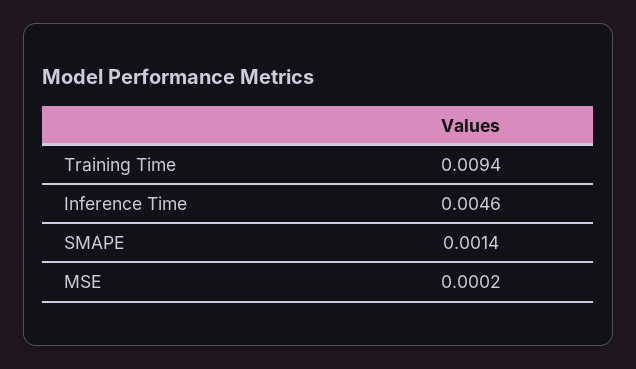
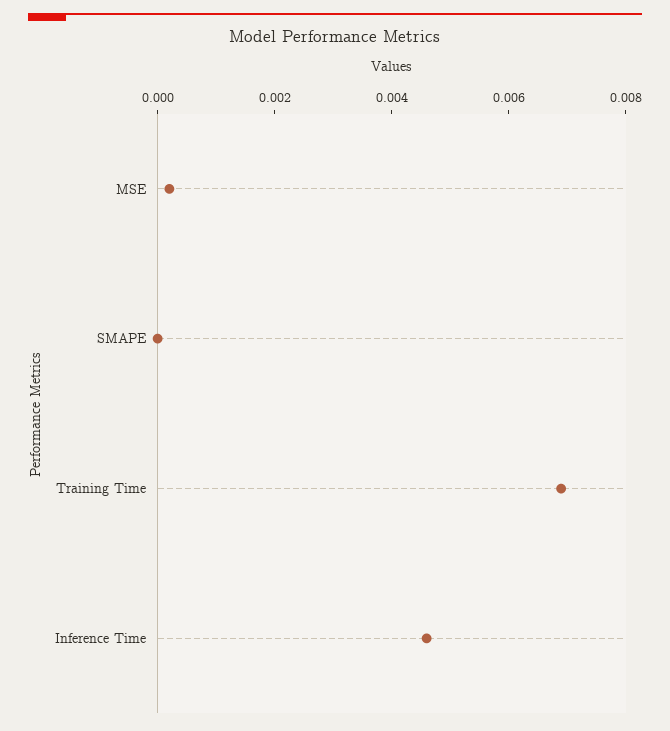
Training Time: 0.0094 -> 0.007
SMAPE: 0.0014 -> 0

